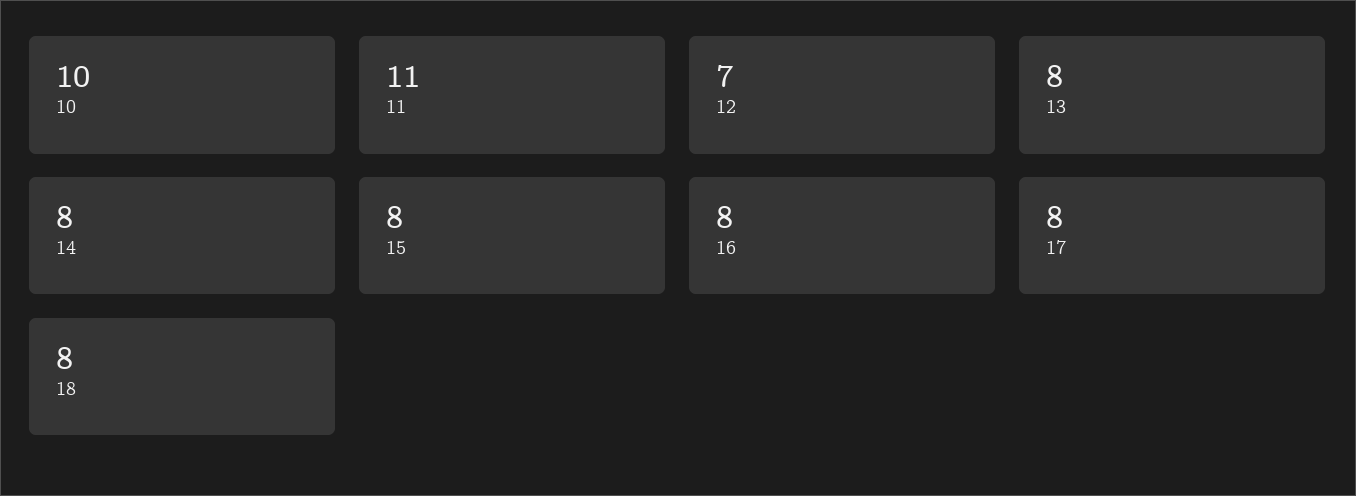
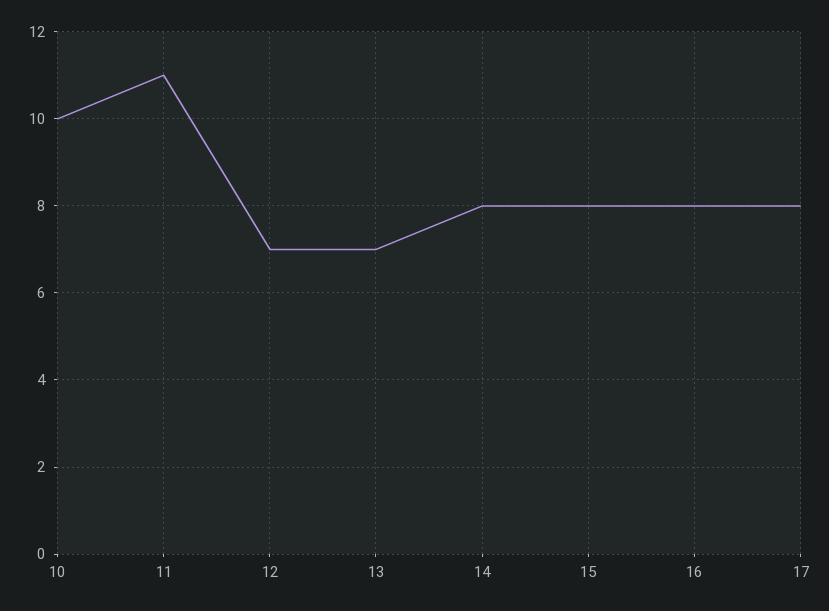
13: 8 -> 7
18: 8 -> none

